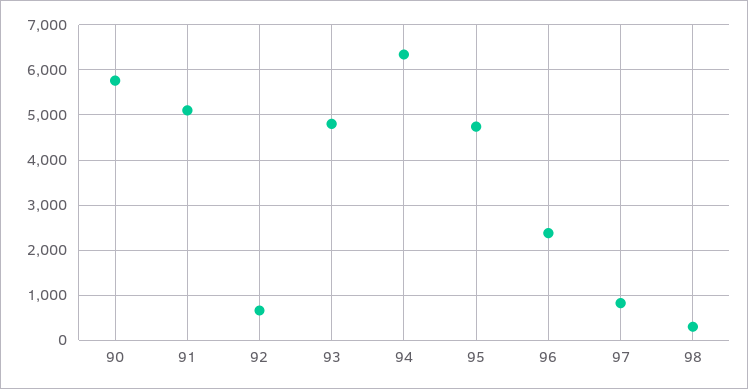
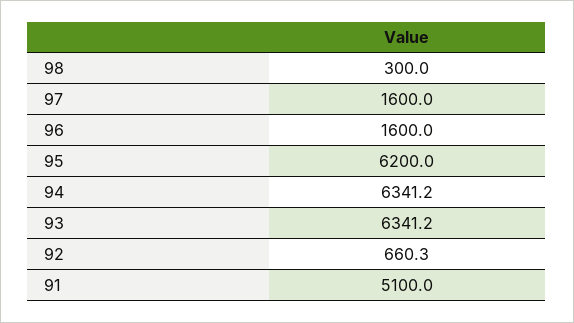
90: 5800 -> none
93: 4800 -> 6341.2
95: 4800 -> 6200
96: 2400 -> 1600
97: 800 -> 1600

